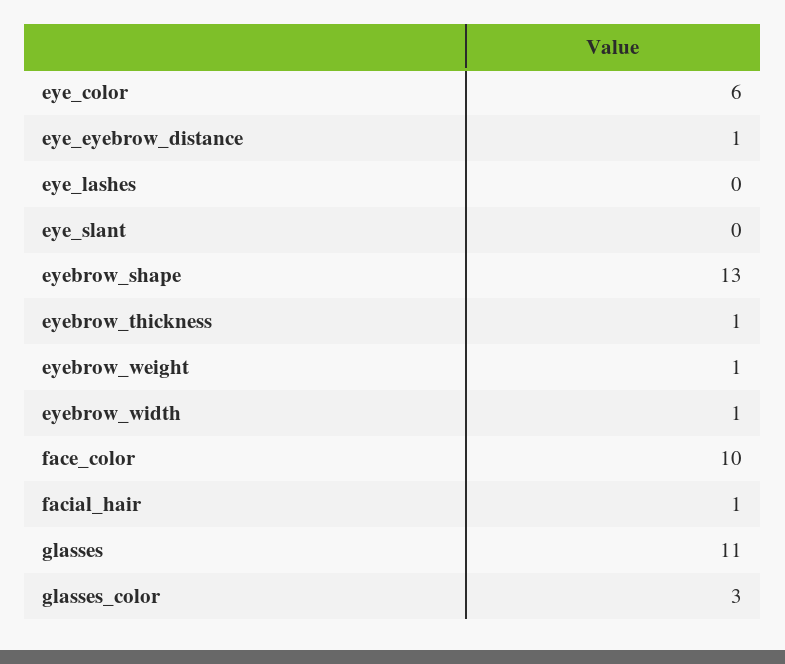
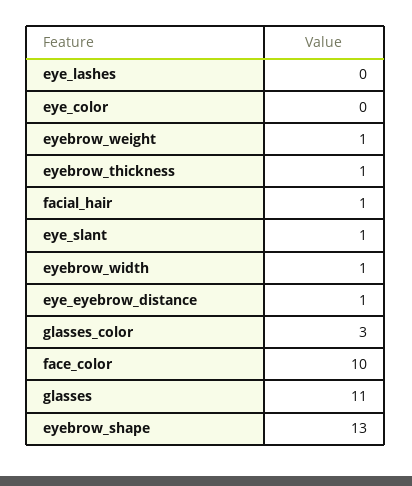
eye_color: 6 -> 0
eye_slant: 0 -> 1

